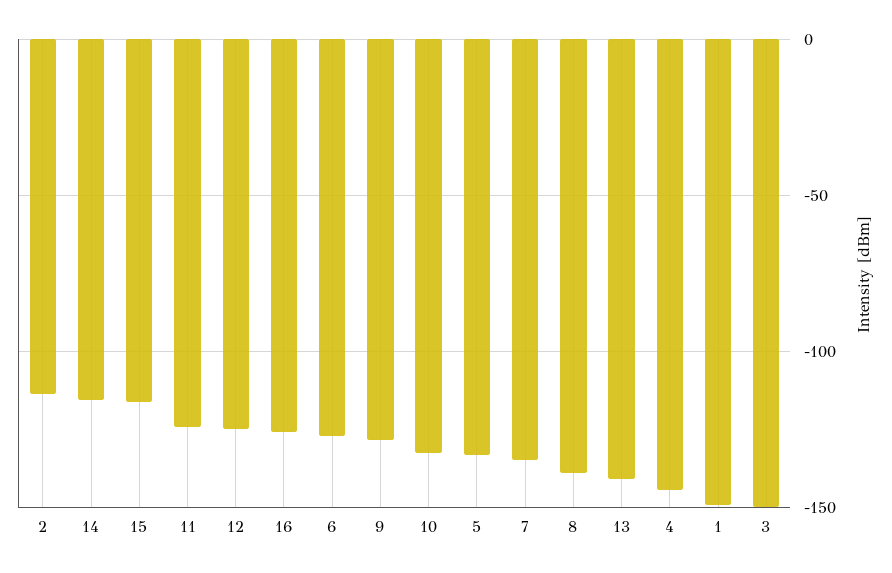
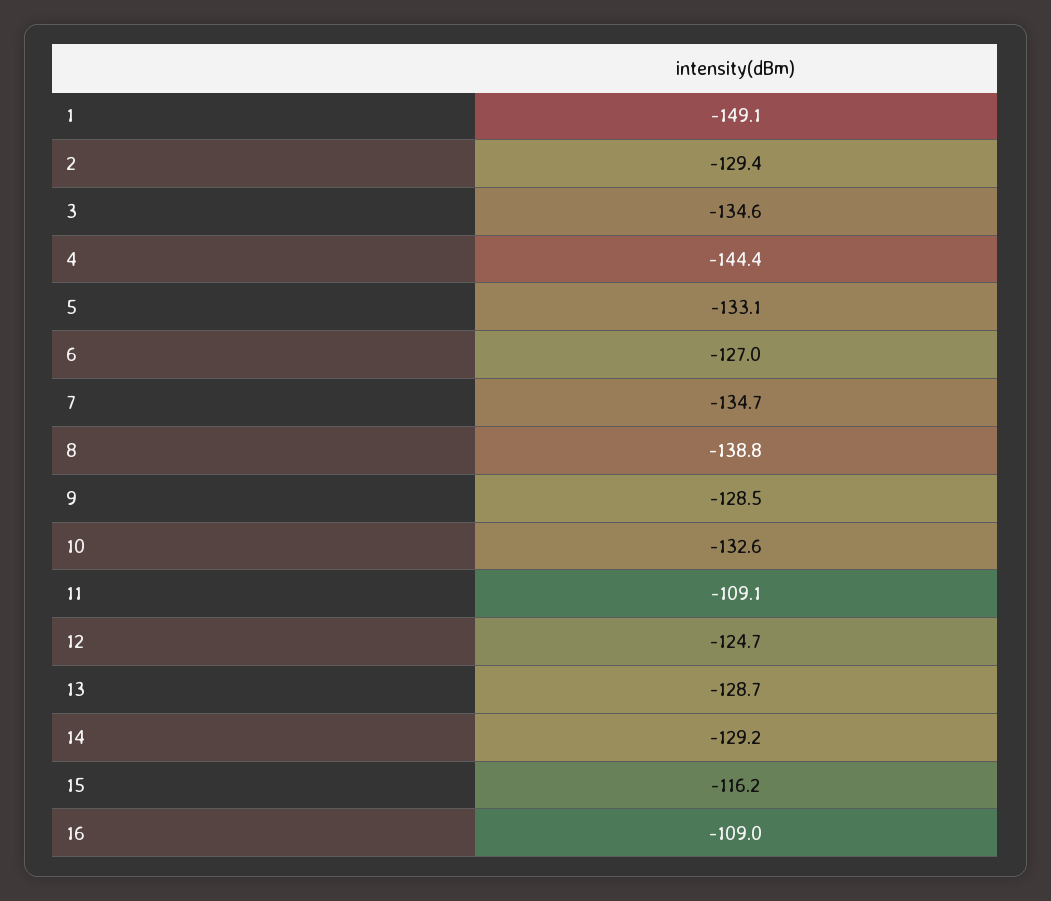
2: -115 -> -129.4
14: -115 -> -129.2
11: -125 -> -109.1
16: -125 -> -109
13: -140 -> -128.7
3: -150 -> -134.6

